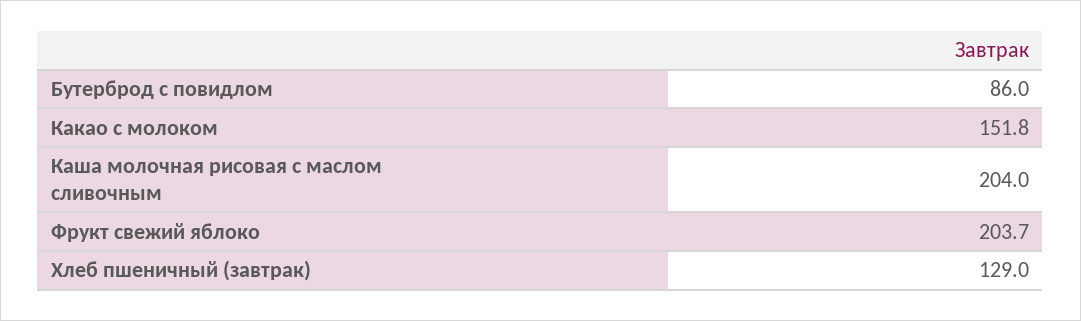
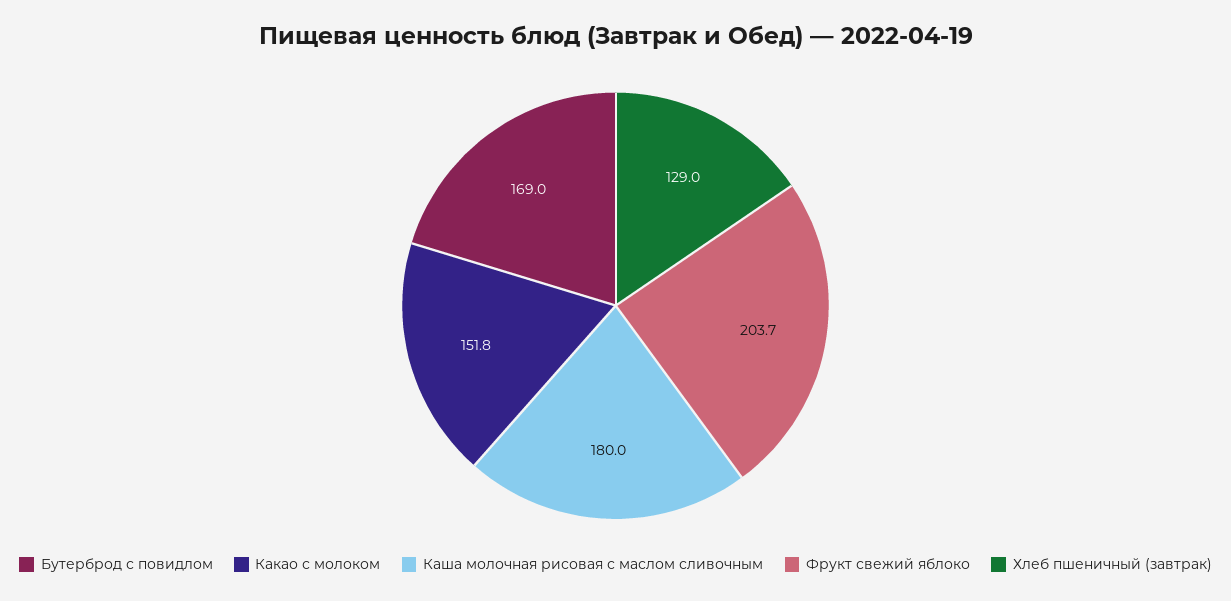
Бутерброд с повидлом: 86 -> 169
Каша молочная рисовая с маслом сливочным: 204 -> 180

